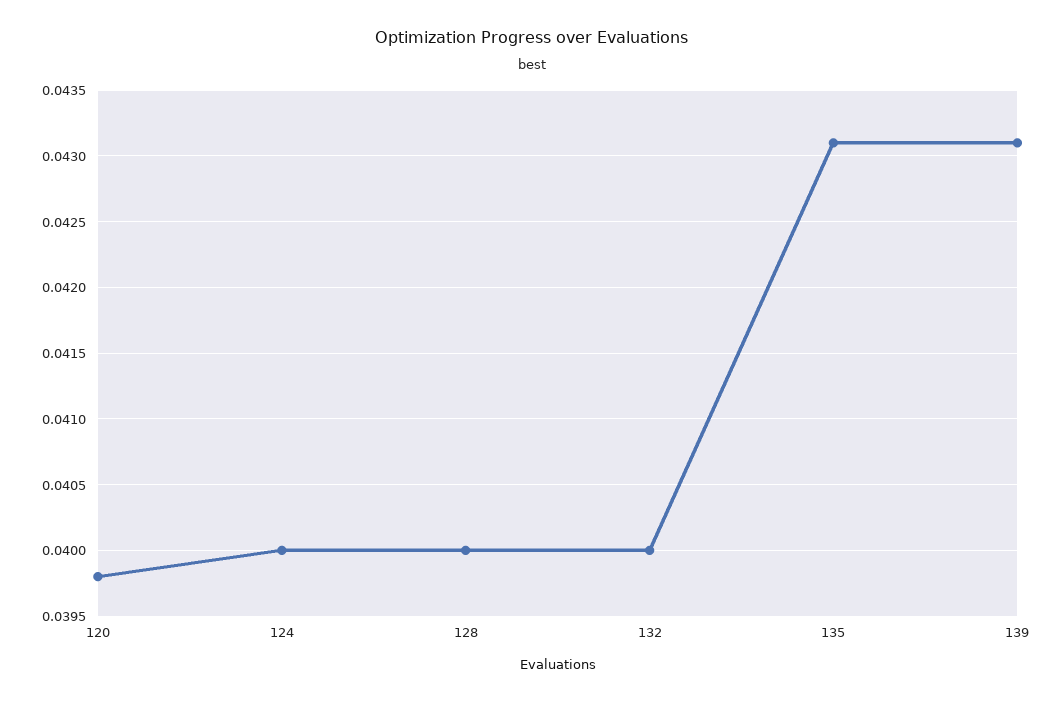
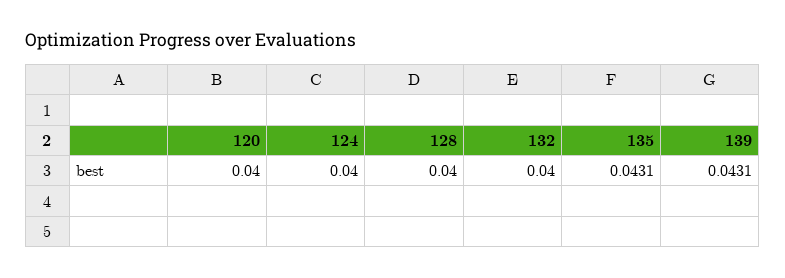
120: 0.0398 -> 0.04

